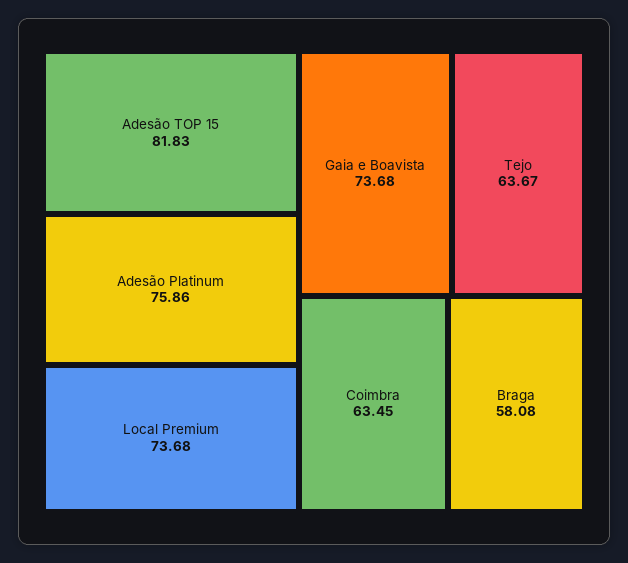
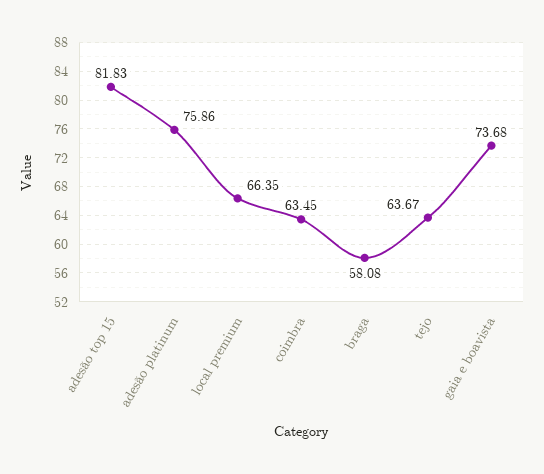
Local Premium: 73.68 -> 66.35

